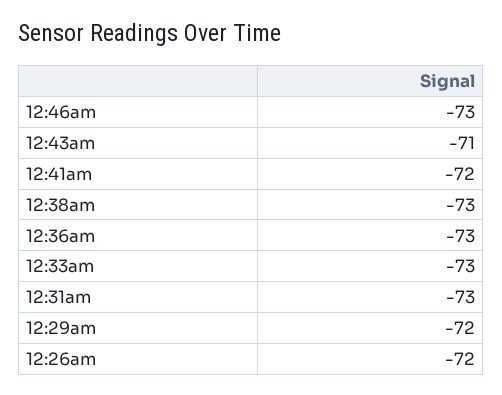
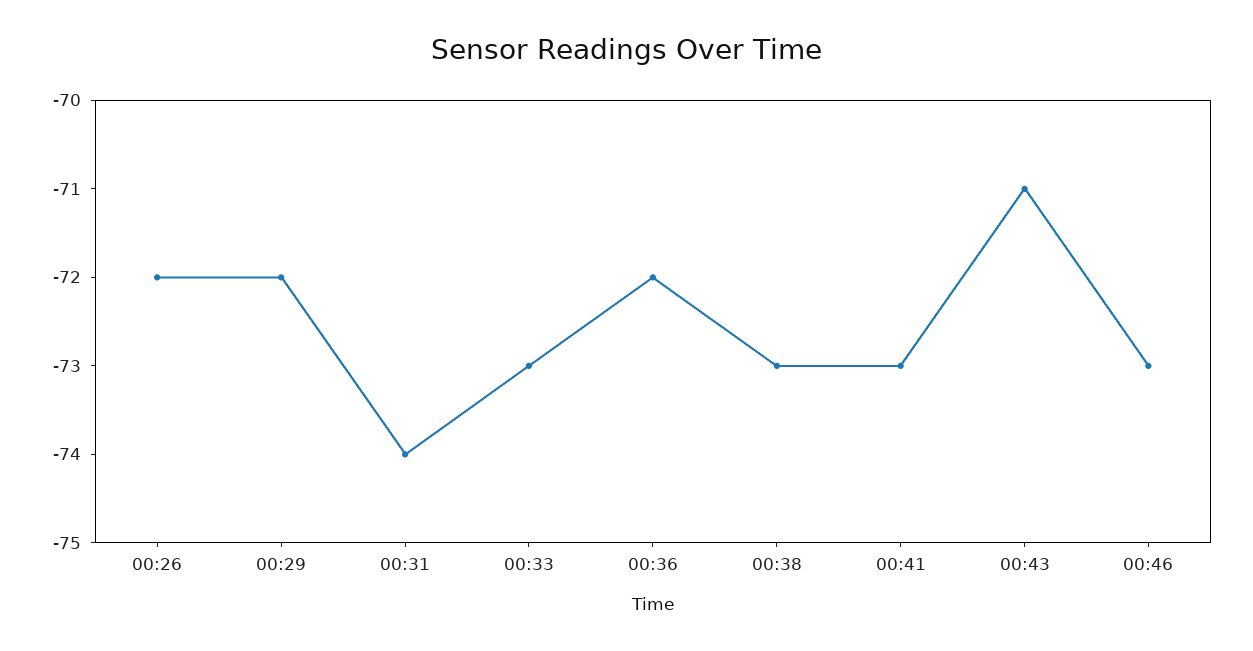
12:41am: -72 -> -73
12:36am: -73 -> -72
12:31am: -73 -> -74

